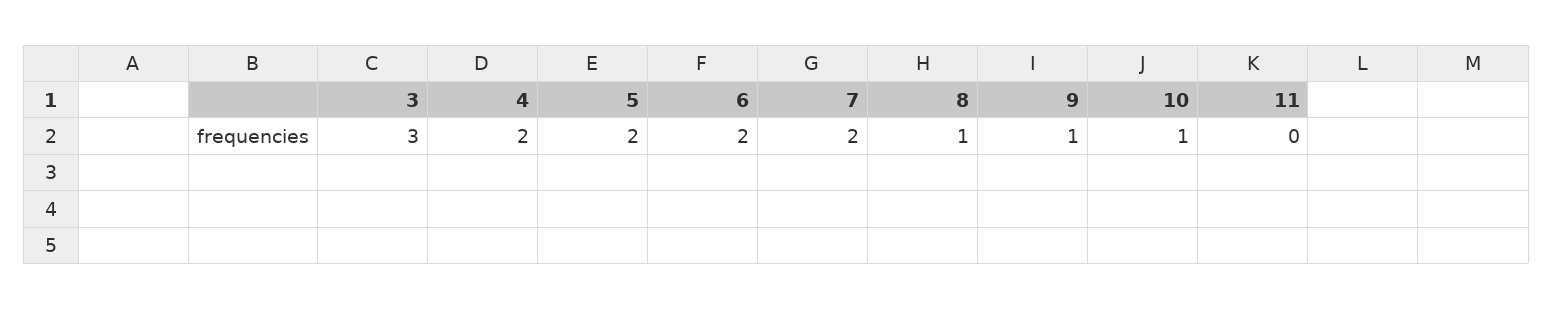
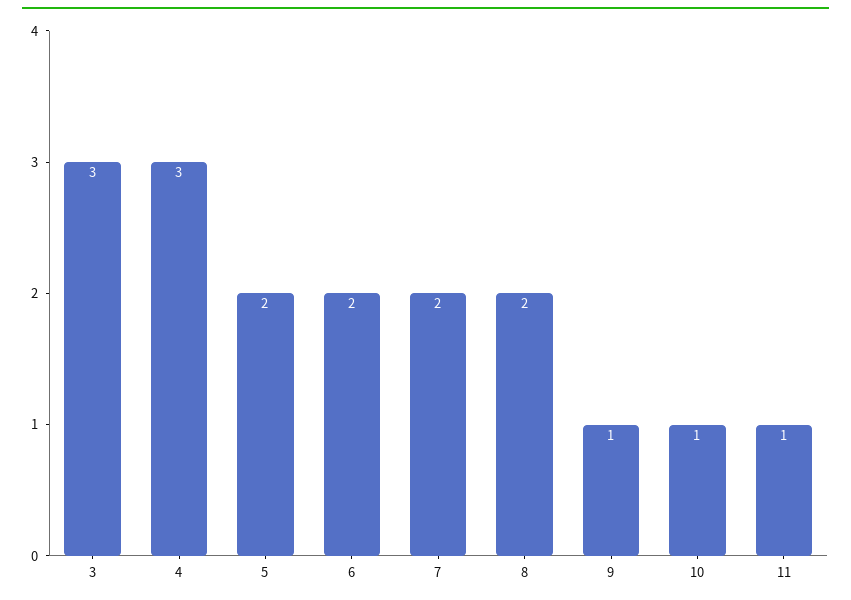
4: 2 -> 3
8: 1 -> 2
11: 0 -> 1

